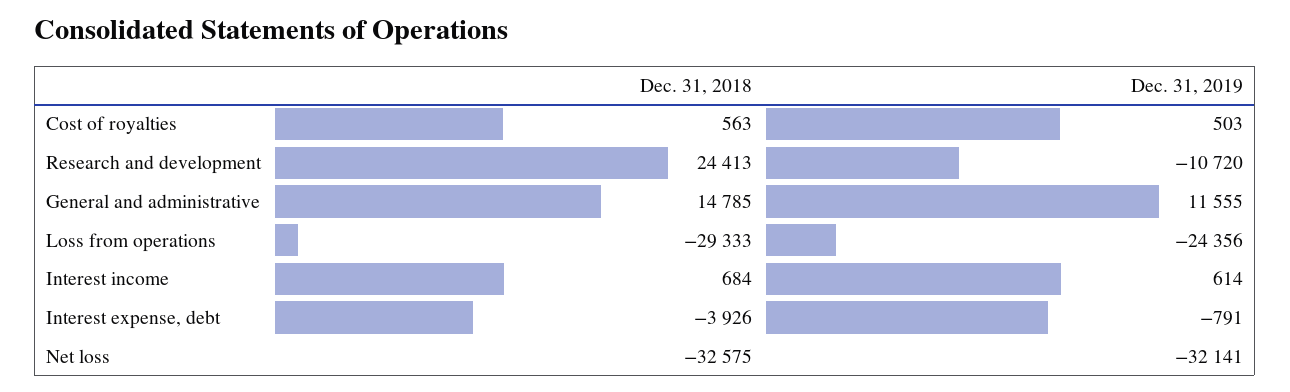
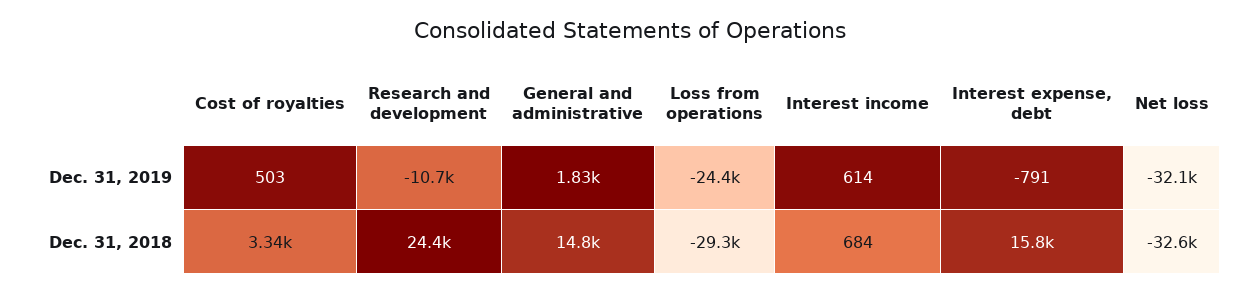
Dec. 31, 2018, Cost of royalties: 563 -> 3340
Dec. 31, 2019, General and administrative: 11555 -> 1830
Dec. 31, 2018, Interest expense, debt: -3926 -> 15800

